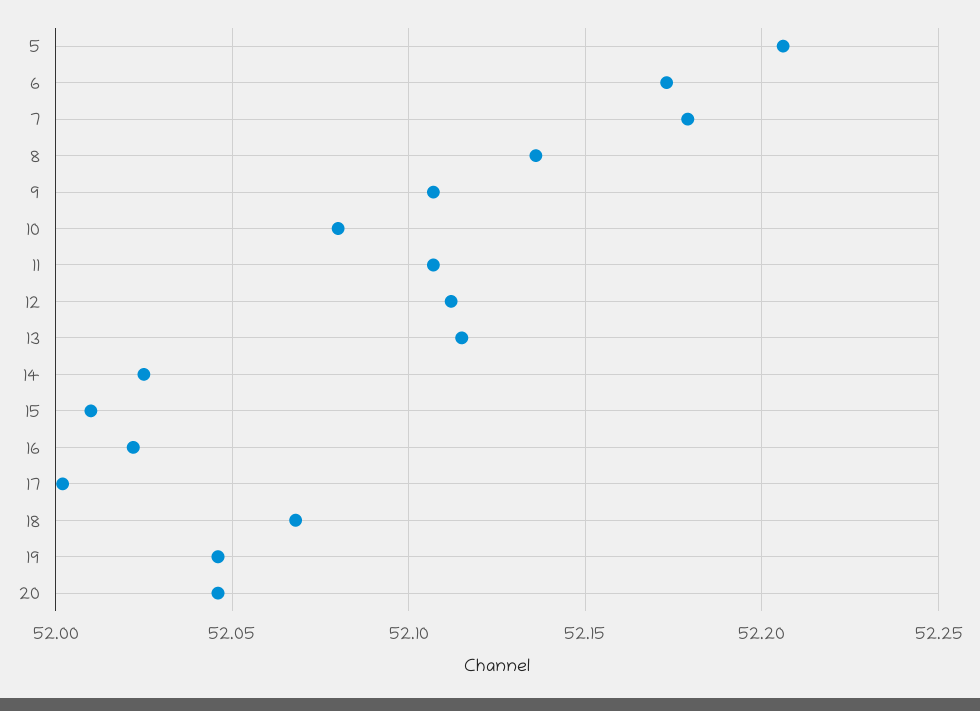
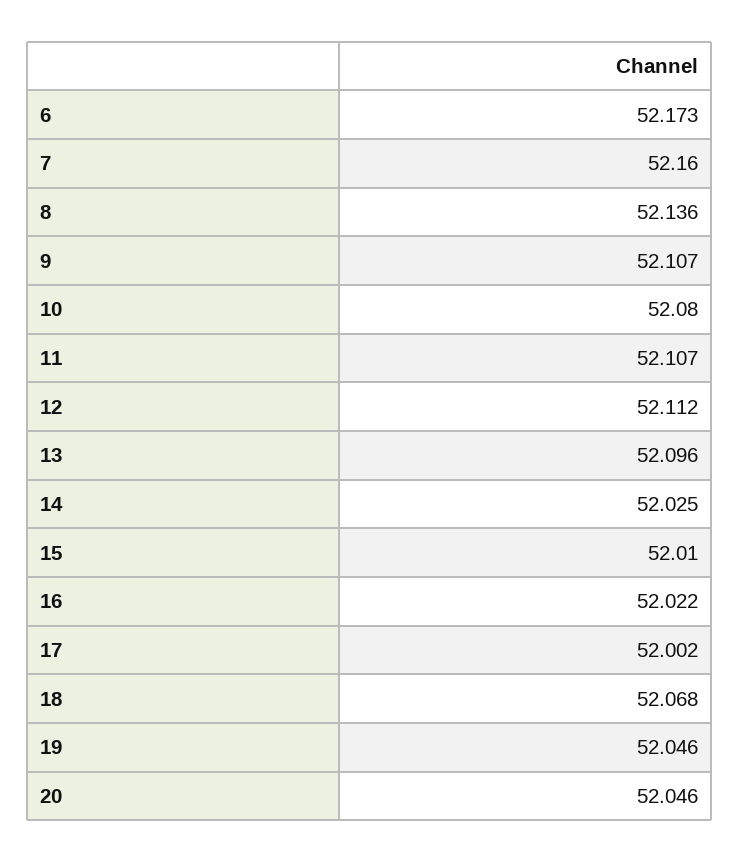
5: 52.205 -> none
7: 52.18 -> 52.16
13: 52.115 -> 52.096

